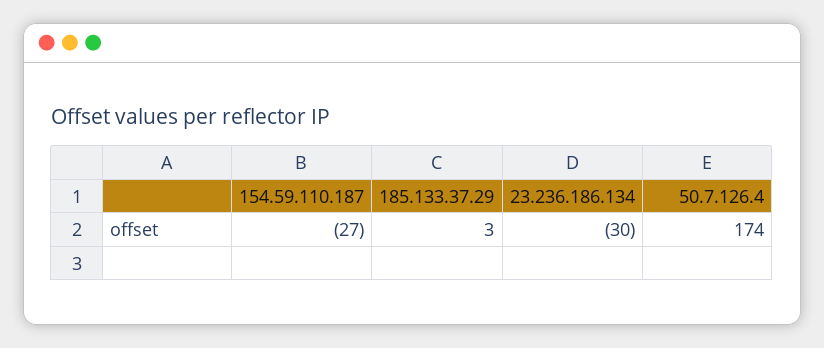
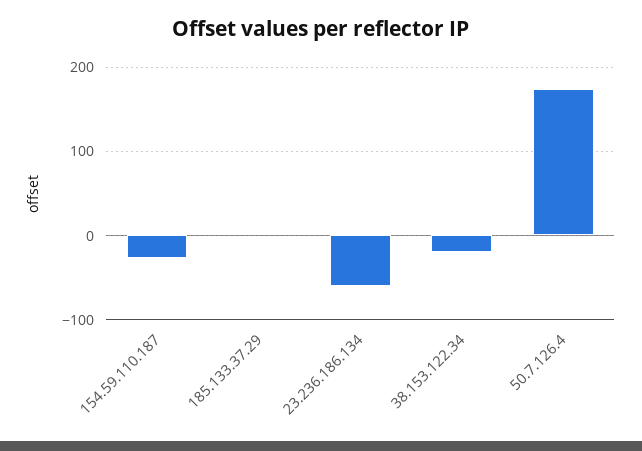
23.236.186.134: -30 -> -60
38.153.122.34: none -> -20

